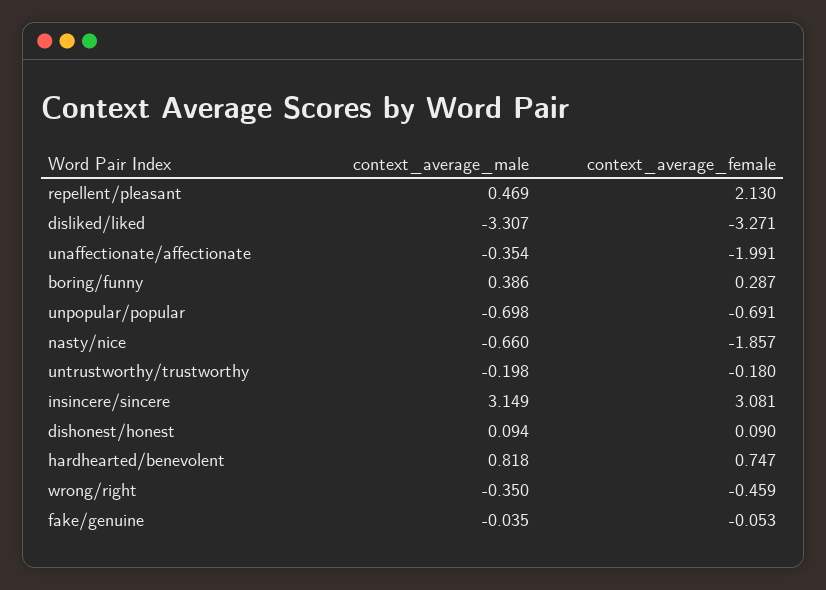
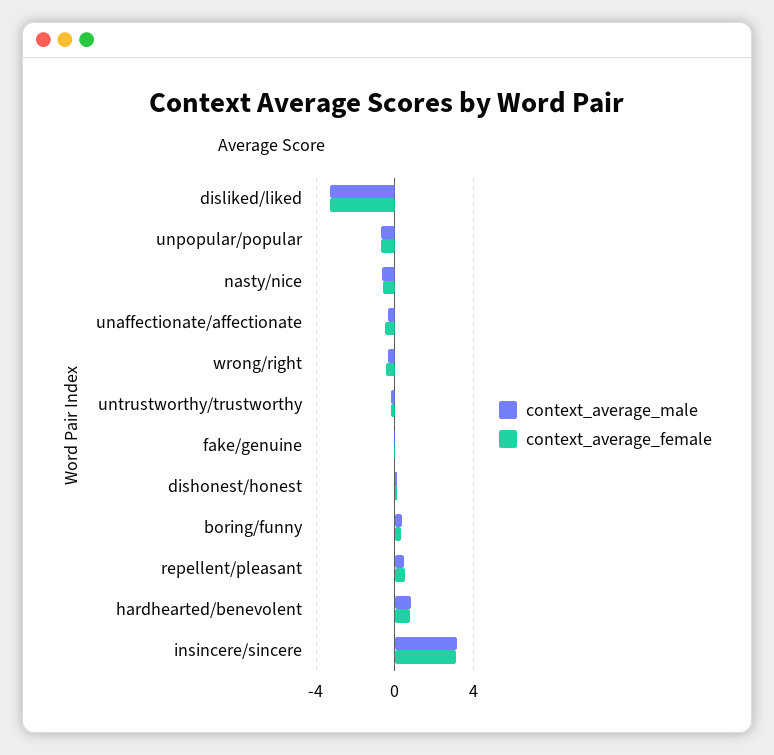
context_average_female, repellent/pleasant: 2.13 -> 0.5
context_average_female, unaffectionate/affectionate: -1.991 -> -0.5
context_average_female, nasty/nice: -1.857 -> -0.5

